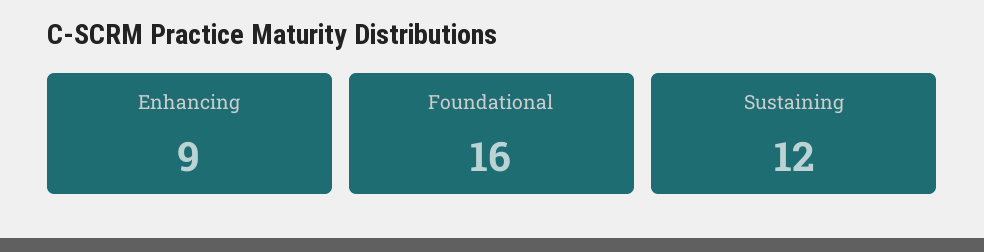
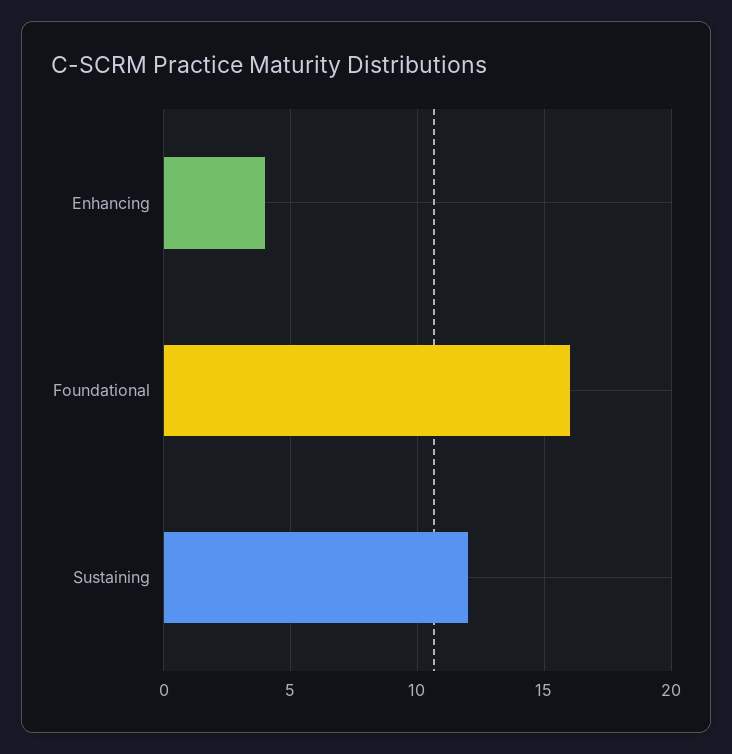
Enhancing: 9 -> 4

